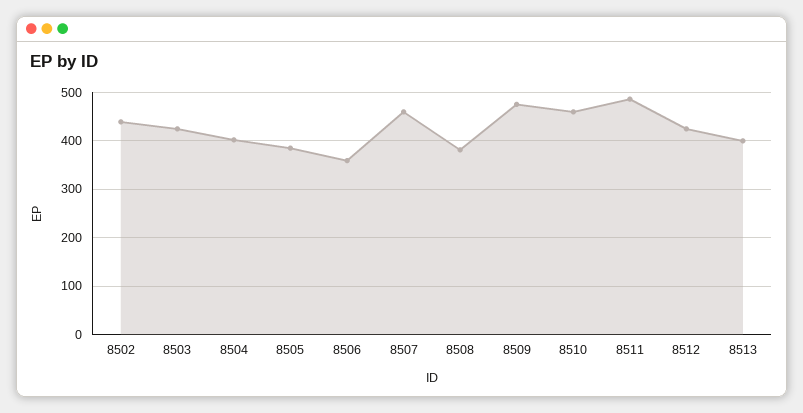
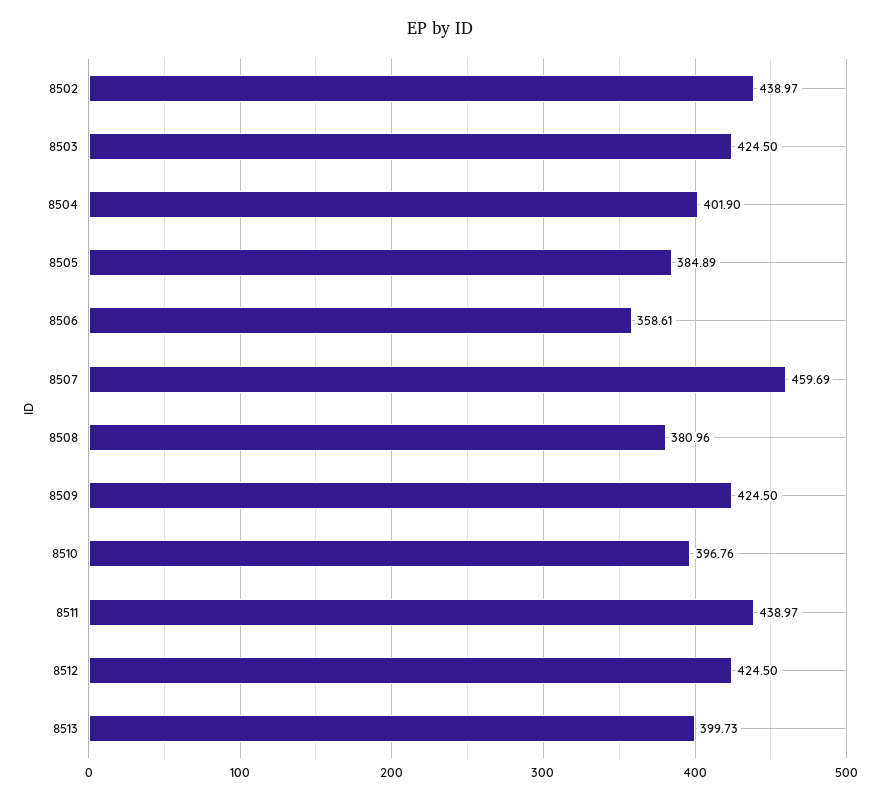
8509: 480 -> 424.5
8510: 460 -> 396.76
8511: 480 -> 438.97

